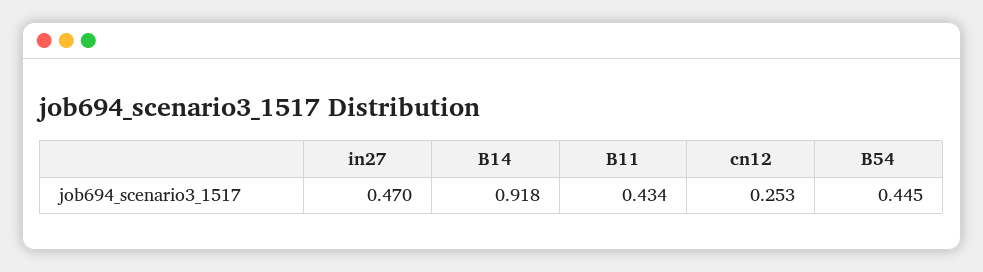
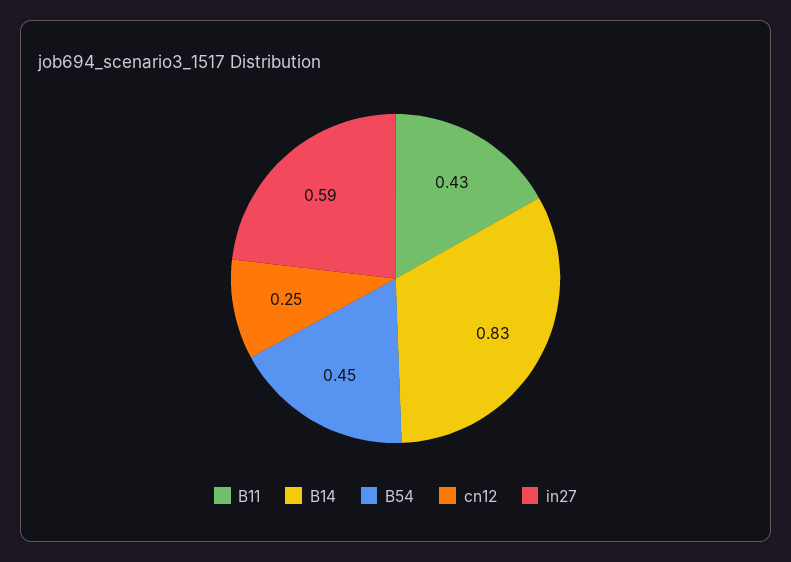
in27: 0.47 -> 0.59
B14: 0.918 -> 0.83

